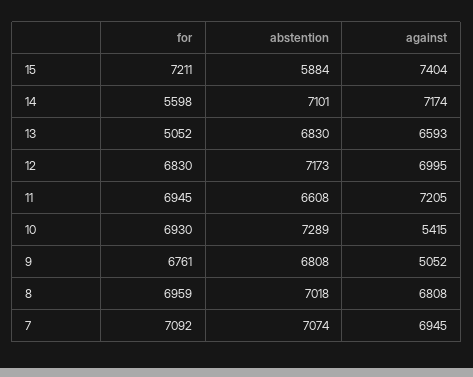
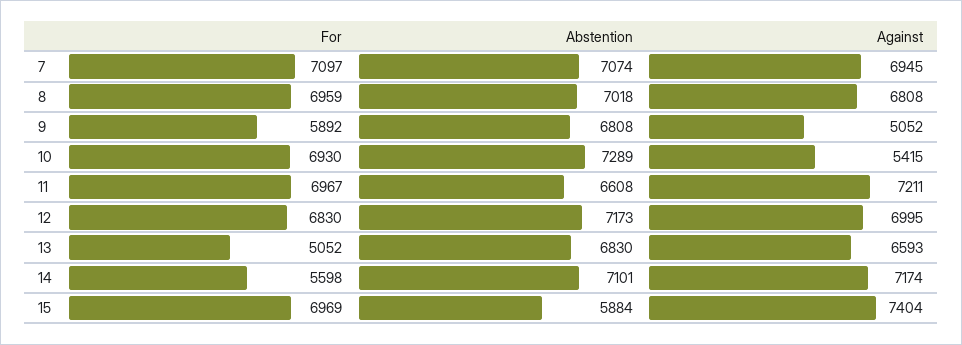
for, 15: 7211 -> 6969
for, 11: 6945 -> 6967
against, 11: 7205 -> 7211
for, 9: 6761 -> 5892
for, 7: 7092 -> 7097

